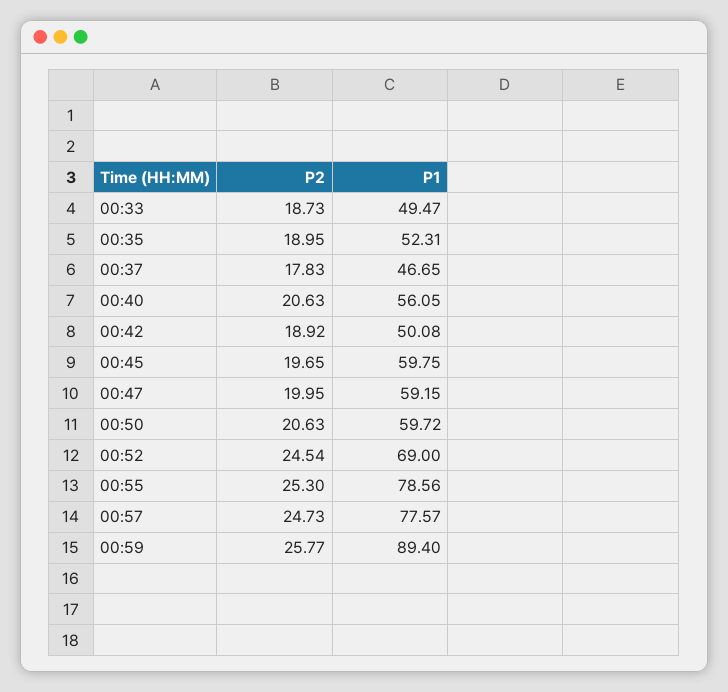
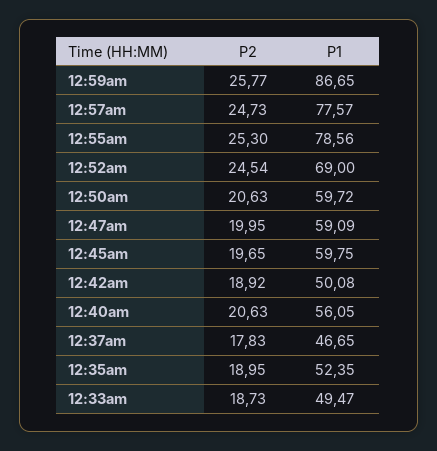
P1, 00:35: 52.31 -> 52.35
P1, 00:47: 59.15 -> 59.09
P1, 00:59: 89.4 -> 86.65

